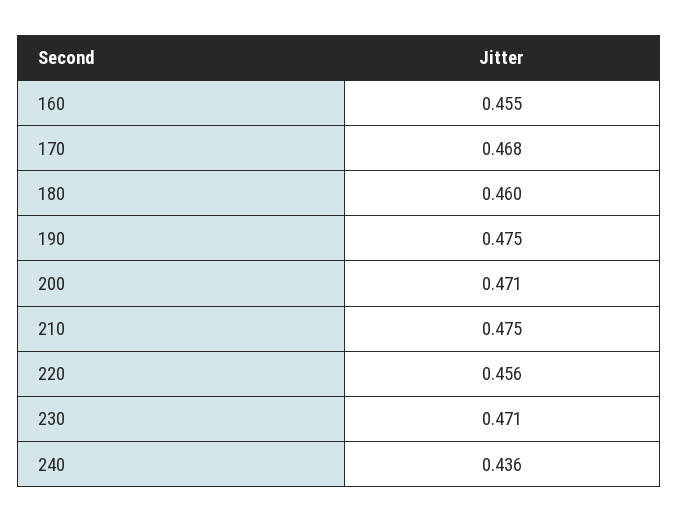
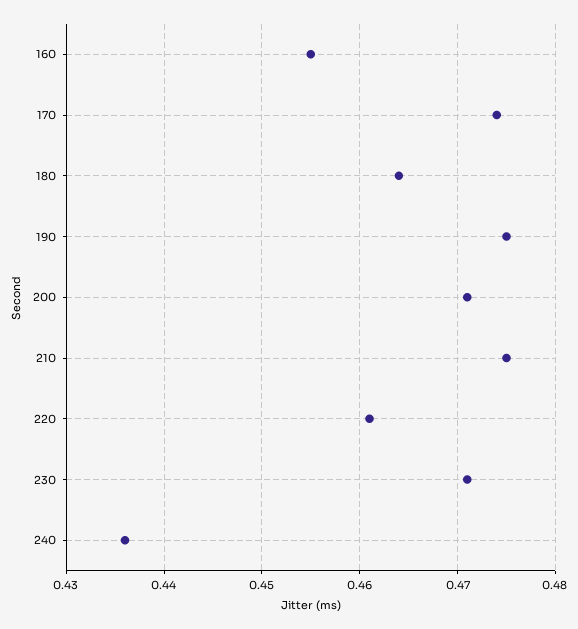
170: 0.468 -> 0.474
180: 0.46 -> 0.464
220: 0.456 -> 0.461

